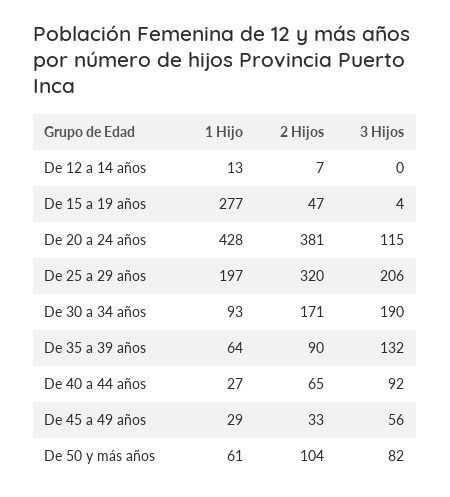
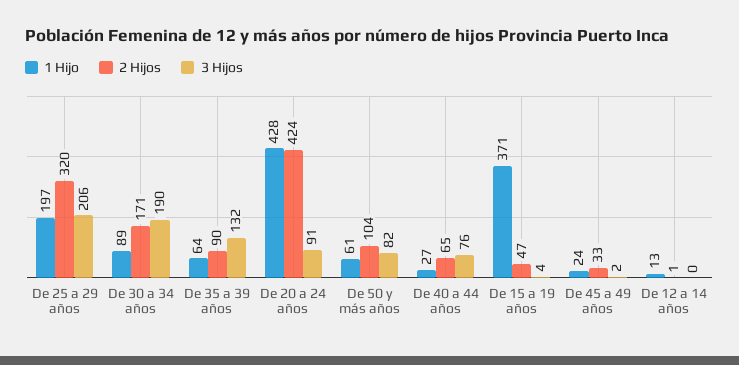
2 Hijos, De 12 a 14 años: 7 -> 1
1 Hijo, De 15 a 19 años: 277 -> 371
2 Hijos, De 20 a 24 años: 381 -> 424
3 Hijos, De 20 a 24 años: 115 -> 91
1 Hijo, De 30 a 34 años: 93 -> 89
3 Hijos, De 40 a 44 años: 92 -> 76
1 Hijo, De 45 a 49 años: 29 -> 24
3 Hijos, De 45 a 49 años: 56 -> 2

